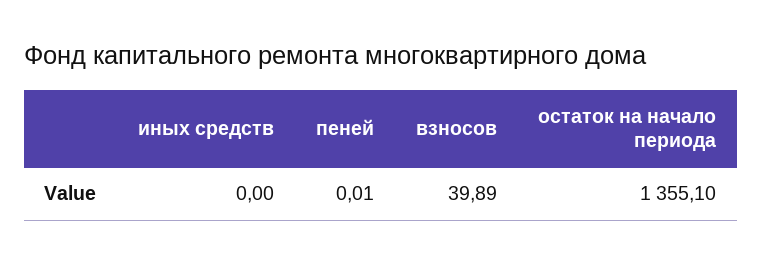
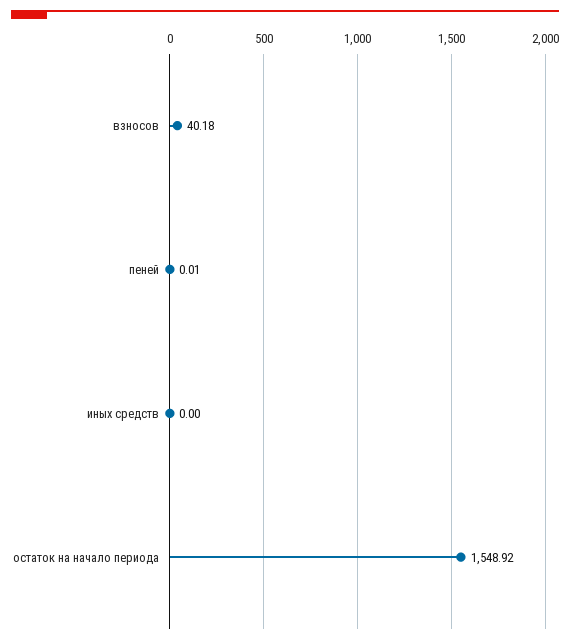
взносов: 39.89 -> 40.18
остаток на начало периода: 1355.1 -> 1548.92

